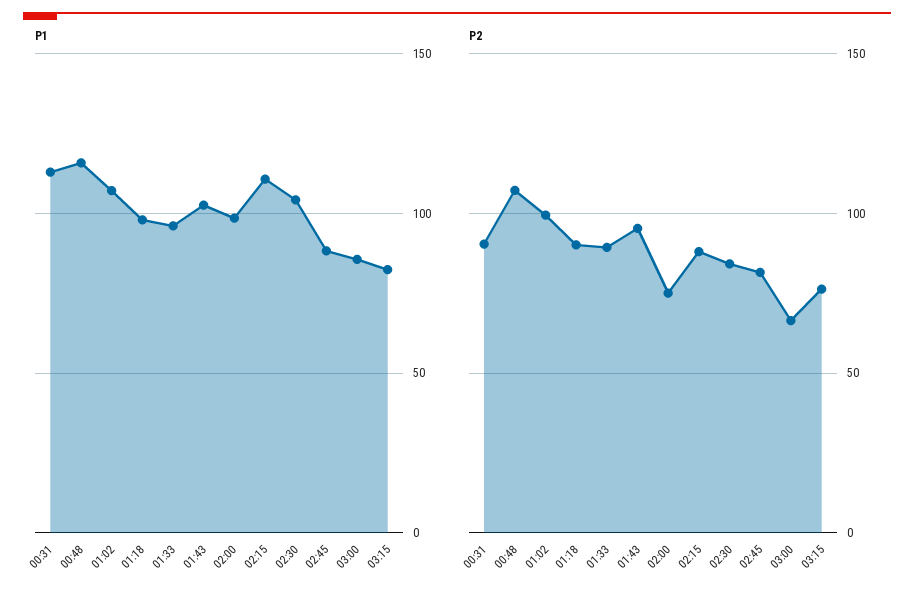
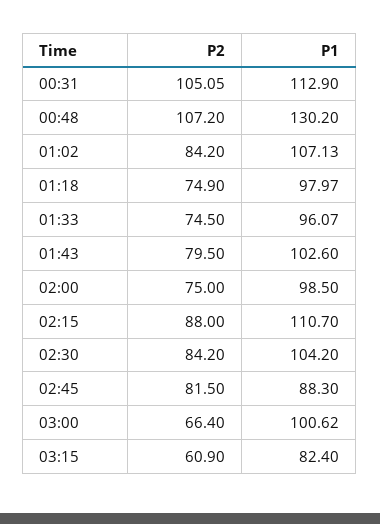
P1, 00:48: 115 -> 130.2
P1, 03:00: 85 -> 100.62
P2, 00:31: 90 -> 105.05
P2, 01:02: 100 -> 84.2
P2, 01:18: 90 -> 74.9
P2, 01:33: 90 -> 74.5
P2, 01:43: 95 -> 79.5
P2, 03:15: 75 -> 60.9

